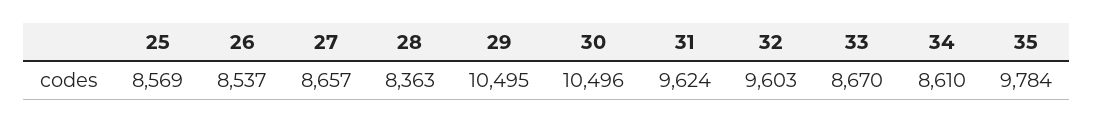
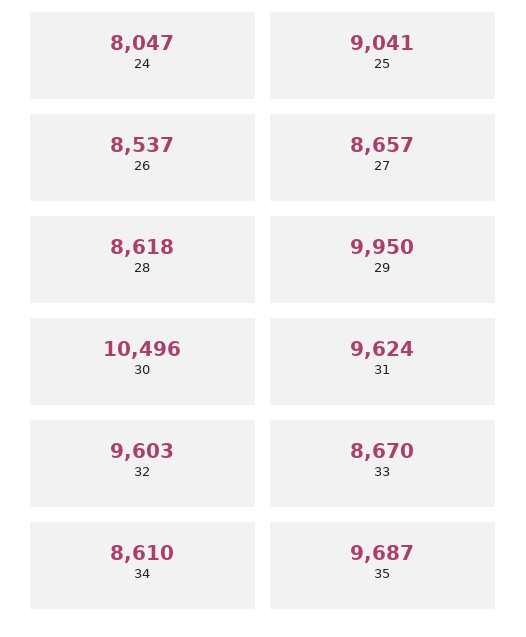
25: 8569 -> 9041
28: 8363 -> 8618
29: 10495 -> 9950
35: 9784 -> 9687
24: none -> 8047

